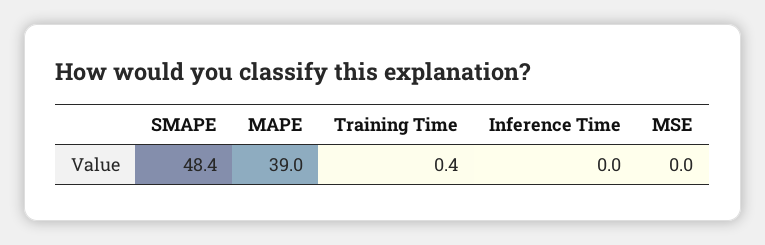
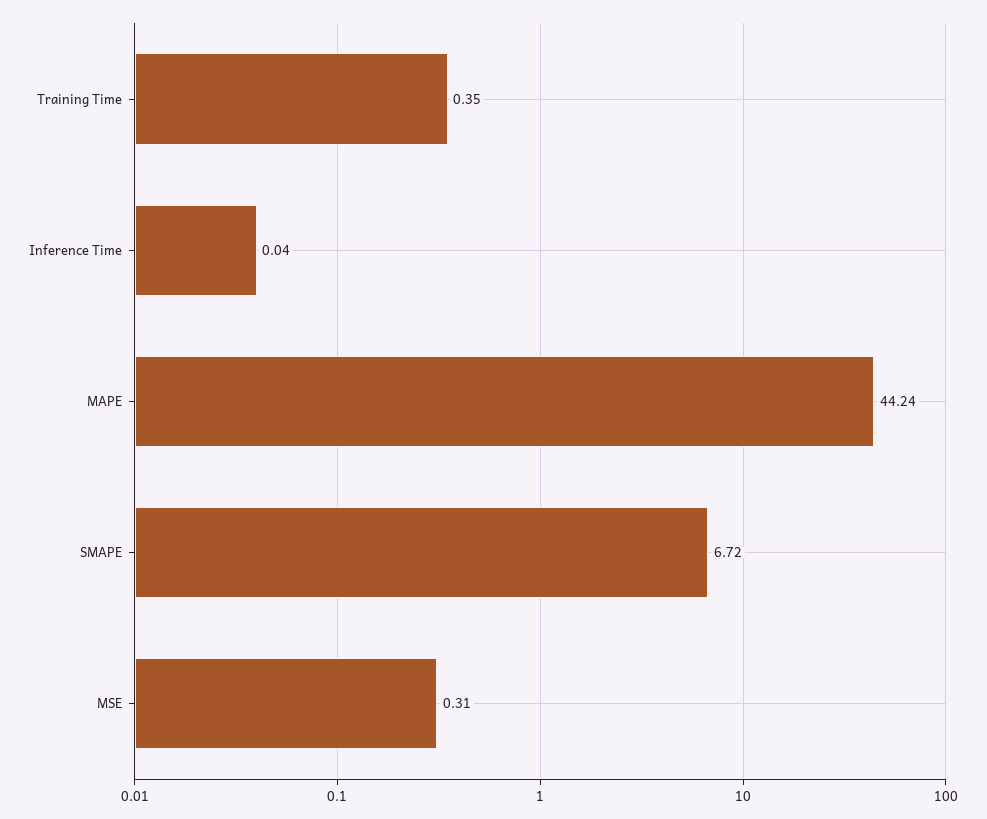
SMAPE: 48.4 -> 6.72
MAPE: 39 -> 44.24
MSE: 0 -> 0.31

